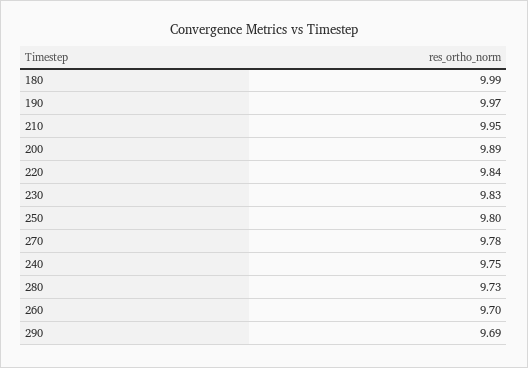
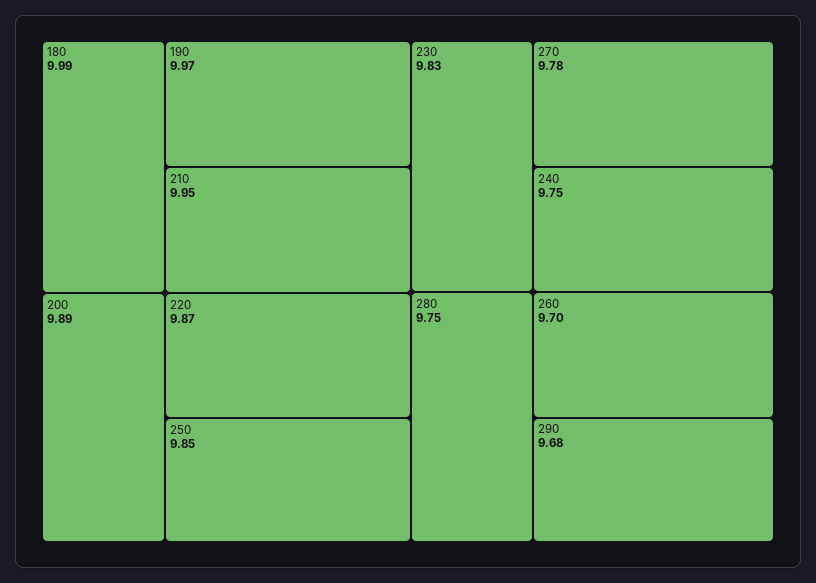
220: 9.84 -> 9.87
250: 9.8 -> 9.85
280: 9.73 -> 9.75
290: 9.69 -> 9.68

